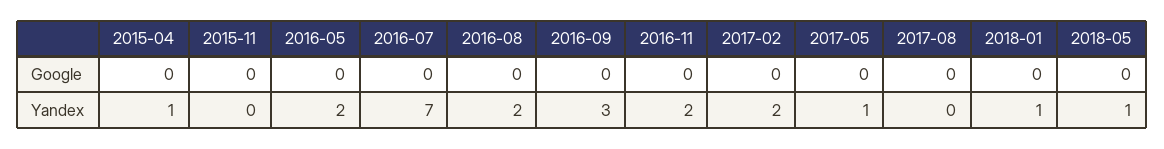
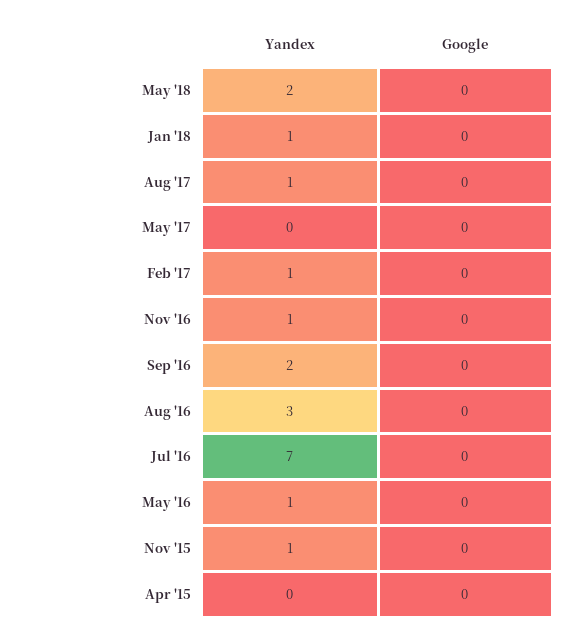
2015-04, Yandex: 1 -> 0
2015-11, Yandex: 0 -> 1
2016-05, Yandex: 2 -> 1
2016-08, Yandex: 2 -> 3
2016-09, Yandex: 3 -> 2
2016-11, Yandex: 2 -> 1
2017-02, Yandex: 2 -> 1
2017-05, Yandex: 1 -> 0
2017-08, Yandex: 0 -> 1
2018-05, Yandex: 1 -> 2

